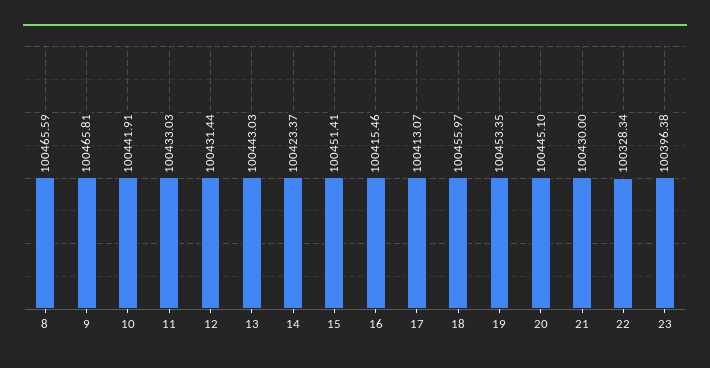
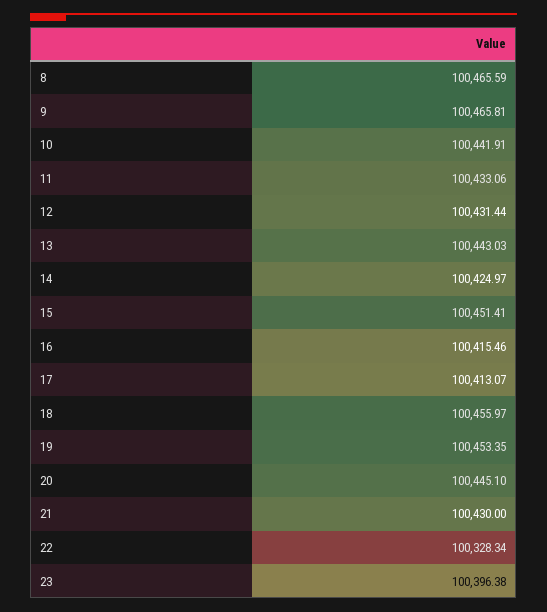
11: 100433.03 -> 100433.06
14: 100423.37 -> 100424.97

